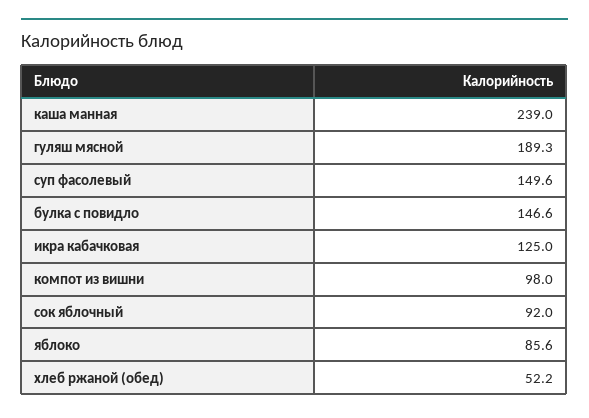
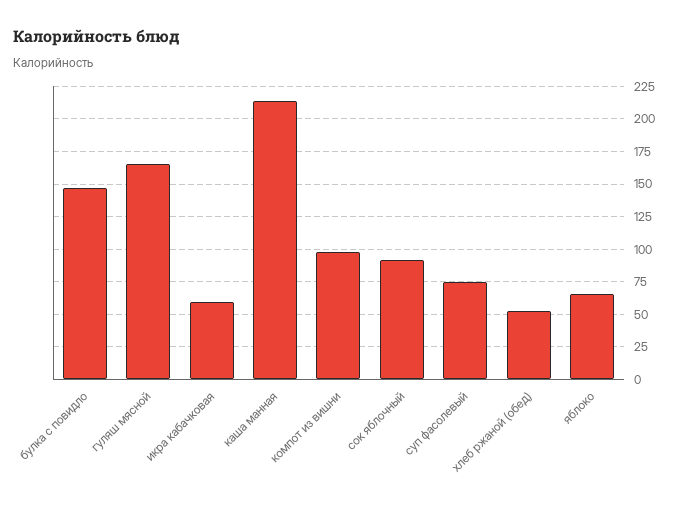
каша манная: 239 -> 215
гуляш мясной: 189.3 -> 165
суп фасолевый: 149.6 -> 75
икра кабачковая: 125 -> 60
яблоко: 85.6 -> 65

